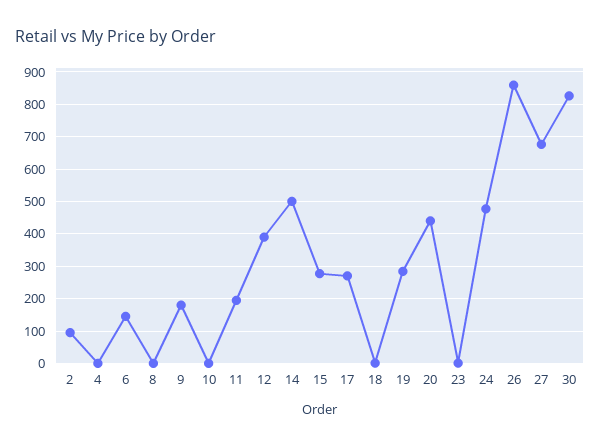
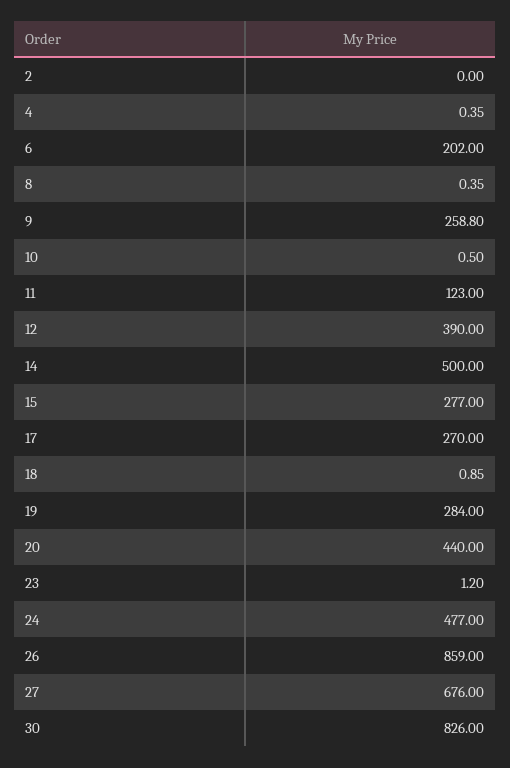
2: 100 -> 0
6: 140 -> 202
9: 180 -> 258.8
11: 200 -> 123

